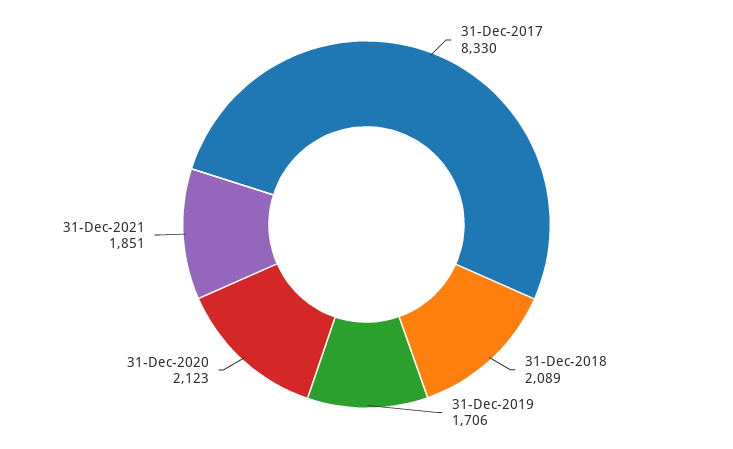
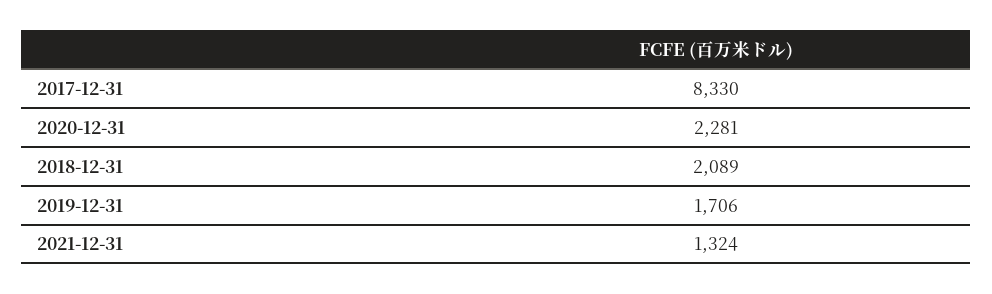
31-Dec-2020: 2123 -> 2281
31-Dec-2021: 1851 -> 1324

